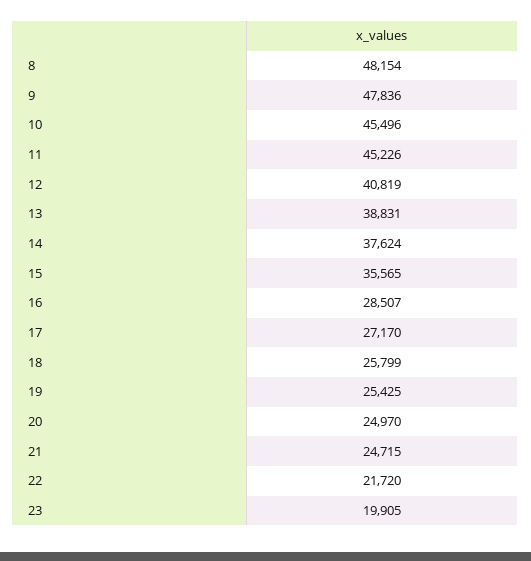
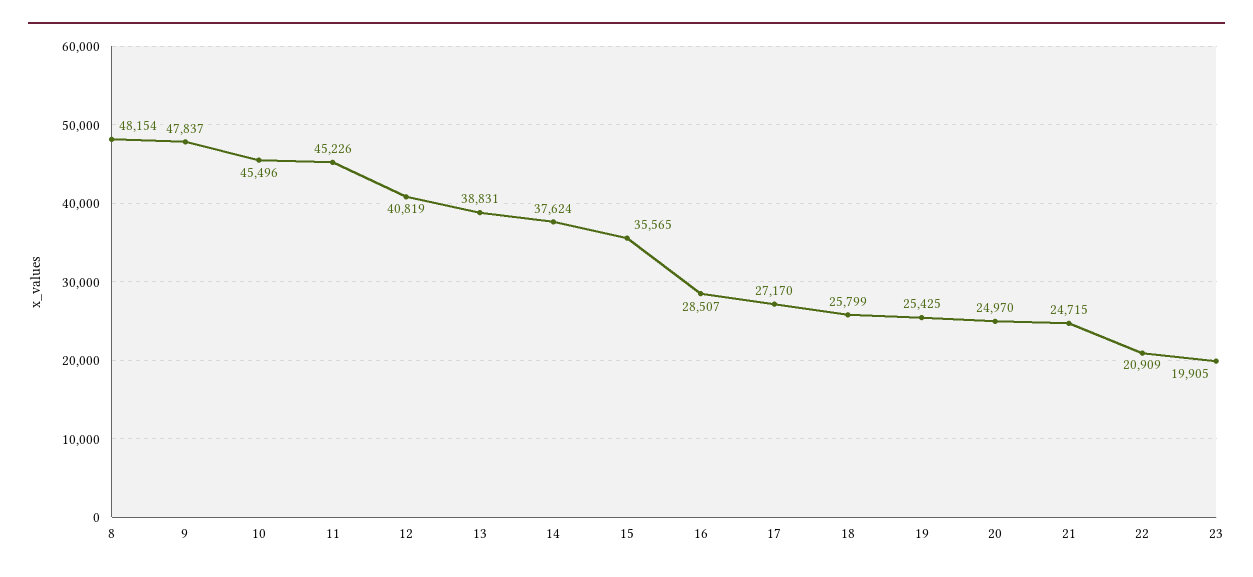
9: 47836 -> 47837
22: 21720 -> 20909

